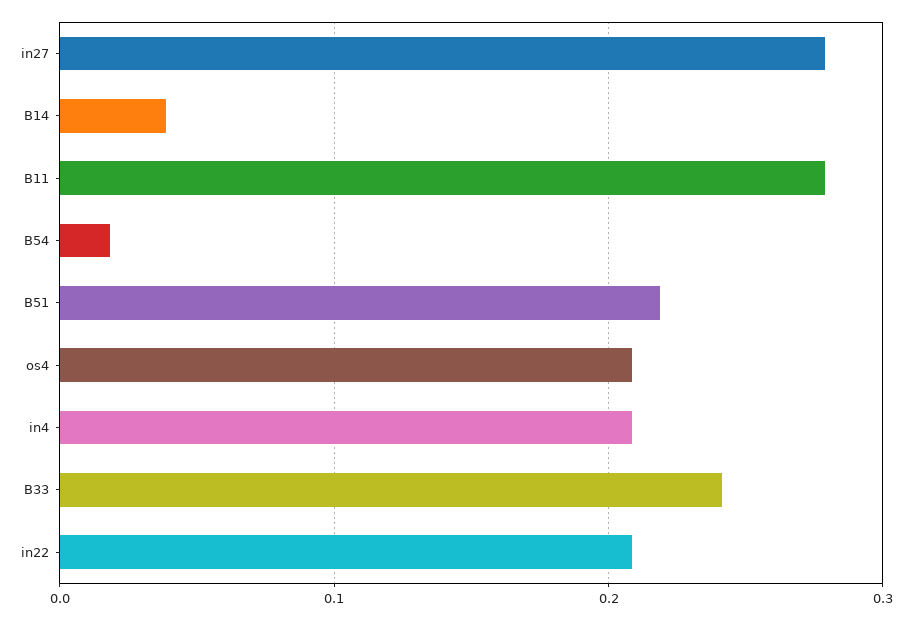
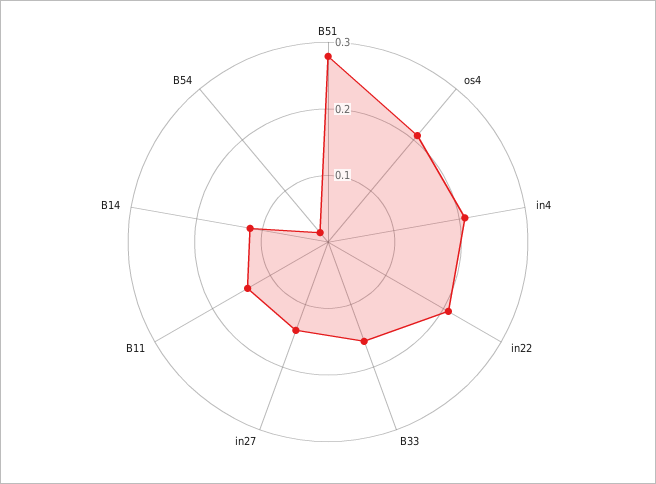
in27: 0.28 -> 0.14
B14: 0.04 -> 0.12
B11: 0.28 -> 0.14
B51: 0.22 -> 0.28
B33: 0.24 -> 0.16

